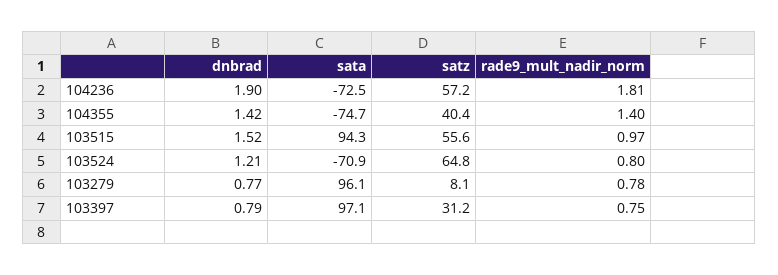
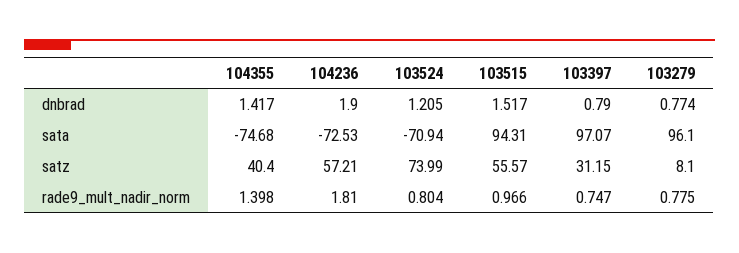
satz, 103524: 64.8 -> 73.99

